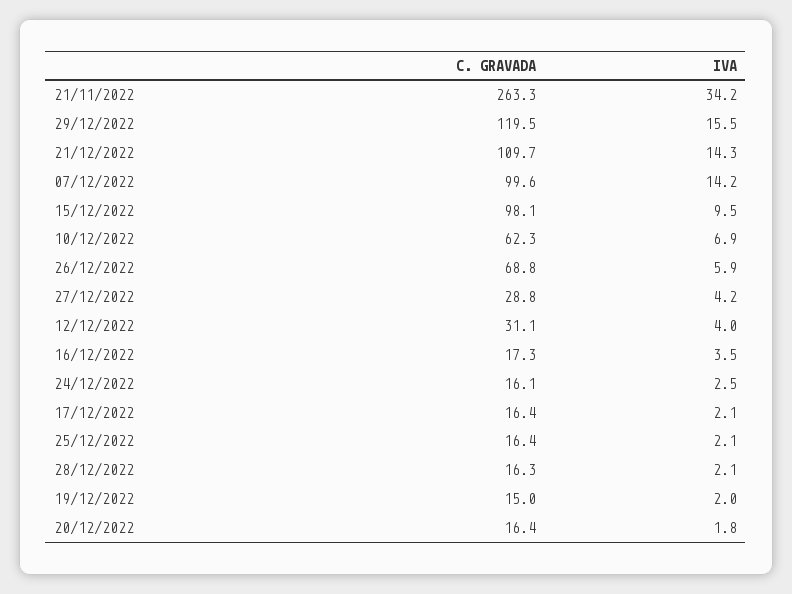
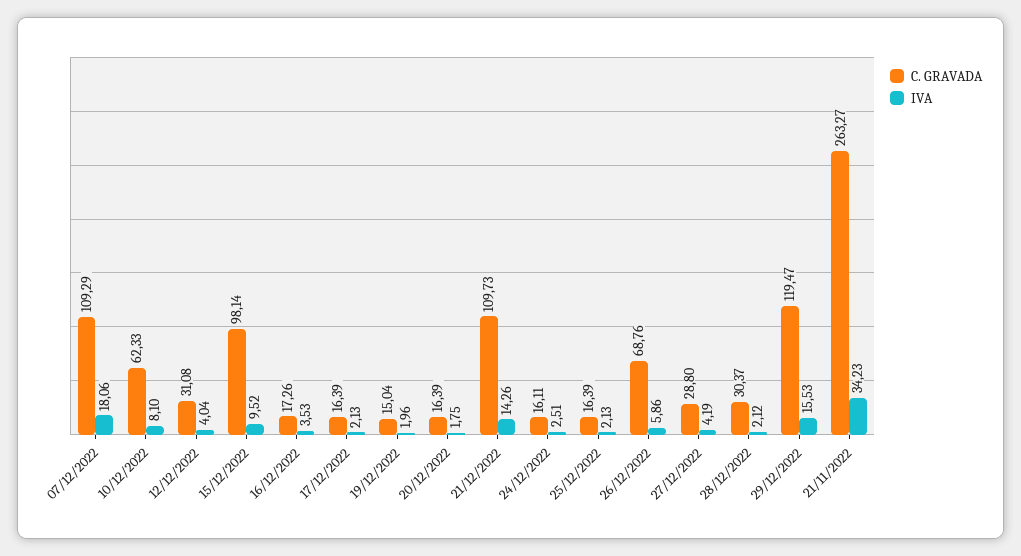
C. GRAVADA, 07/12/2022: 99.6 -> 109.29
IVA, 07/12/2022: 14.2 -> 18.06
IVA, 10/12/2022: 6.9 -> 8.1
C. GRAVADA, 28/12/2022: 16.3 -> 30.37

